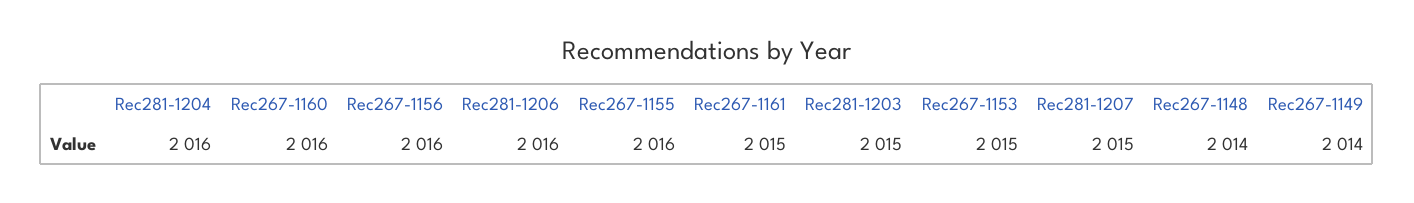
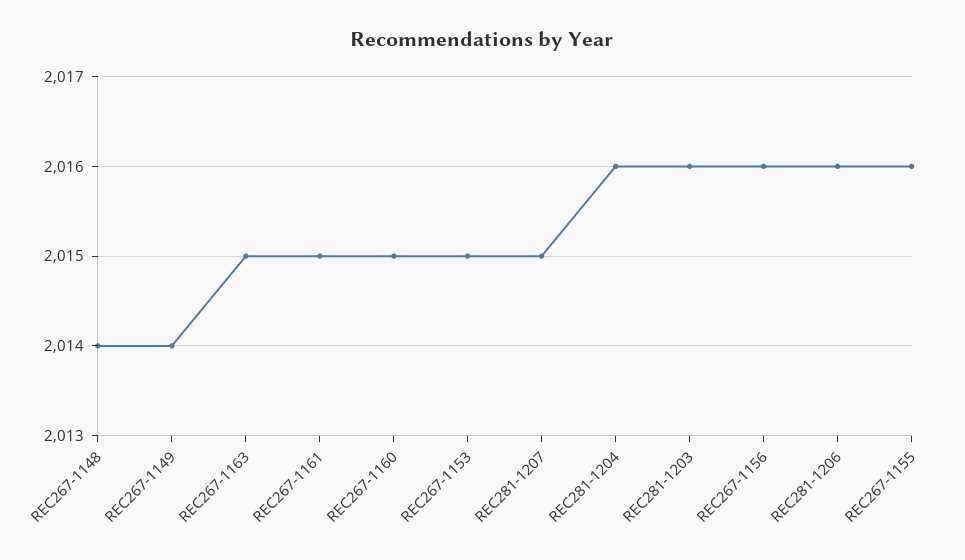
Rec267-1160: 2016 -> 2015
Rec281-1203: 2015 -> 2016
REC267-1163: none -> 2015

